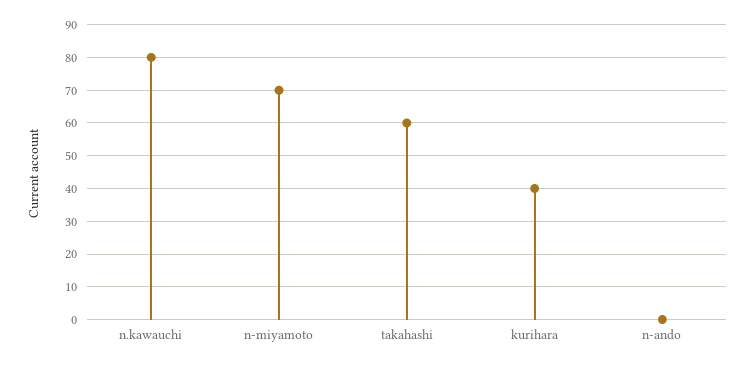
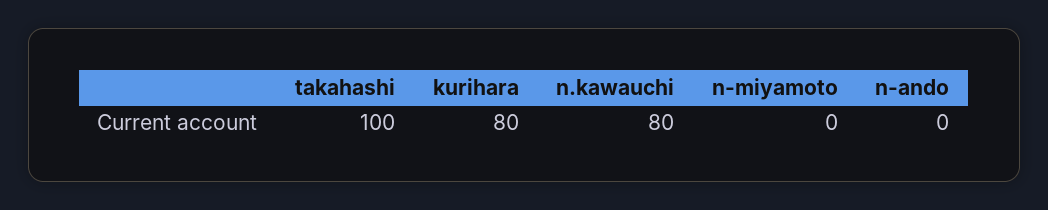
n-miyamoto: 70 -> 0
takahashi: 60 -> 100
kurihara: 40 -> 80

